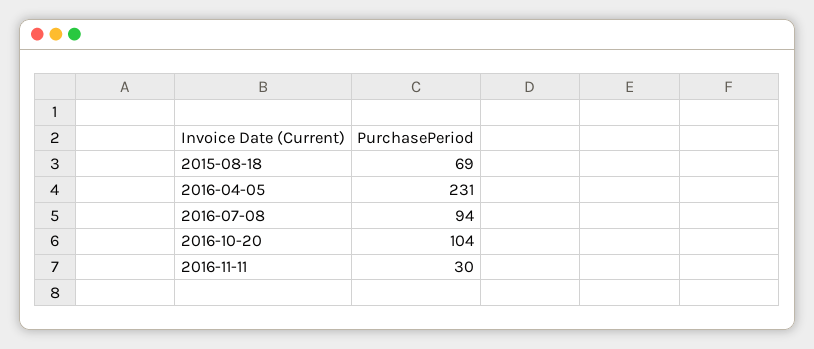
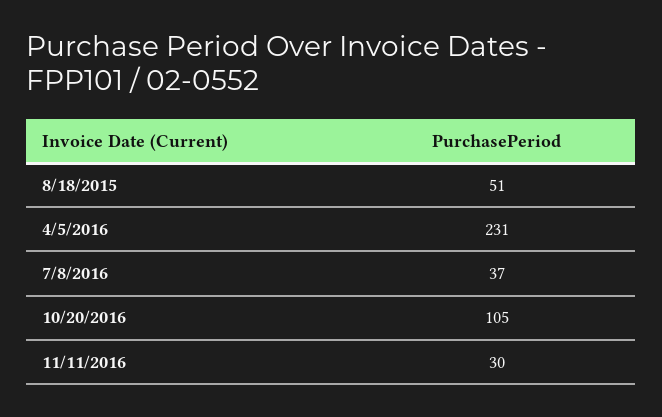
2015-08-18: 69 -> 51
2016-07-08: 94 -> 37
2016-10-20: 104 -> 105

